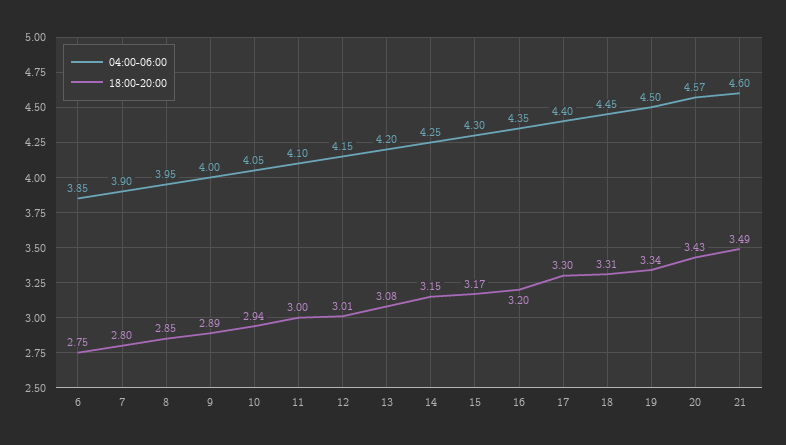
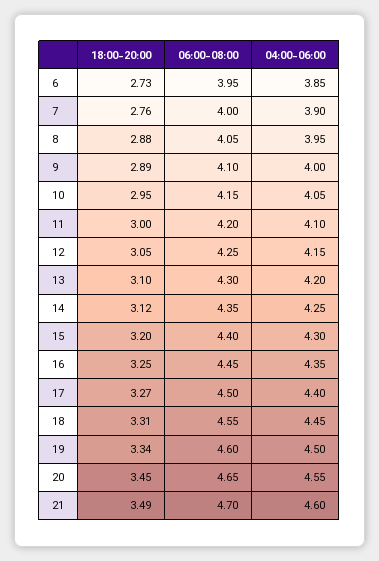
18:00-20:00, 6: 2.75 -> 2.73
18:00-20:00, 7: 2.8 -> 2.76
18:00-20:00, 8: 2.85 -> 2.88
18:00-20:00, 10: 2.94 -> 2.95
18:00-20:00, 12: 3.01 -> 3.05
18:00-20:00, 13: 3.08 -> 3.1
18:00-20:00, 14: 3.15 -> 3.12
18:00-20:00, 15: 3.17 -> 3.2
18:00-20:00, 16: 3.2 -> 3.25
18:00-20:00, 17: 3.3 -> 3.27
04:00-06:00, 20: 4.57 -> 4.55
18:00-20:00, 20: 3.43 -> 3.45
06:00-08:00, 6: none -> 3.95
06:00-08:00, 7: none -> 4
06:00-08:00, 8: none -> 4.05
06:00-08:00, 9: none -> 4.1
06:00-08:00, 10: none -> 4.15
06:00-08:00, 11: none -> 4.2
06:00-08:00, 12: none -> 4.25
06:00-08:00, 13: none -> 4.3
06:00-08:00, 14: none -> 4.35
06:00-08:00, 15: none -> 4.4
06:00-08:00, 16: none -> 4.45
06:00-08:00, 17: none -> 4.5
06:00-08:00, 18: none -> 4.55
06:00-08:00, 19: none -> 4.6
06:00-08:00, 20: none -> 4.65
06:00-08:00, 21: none -> 4.7

